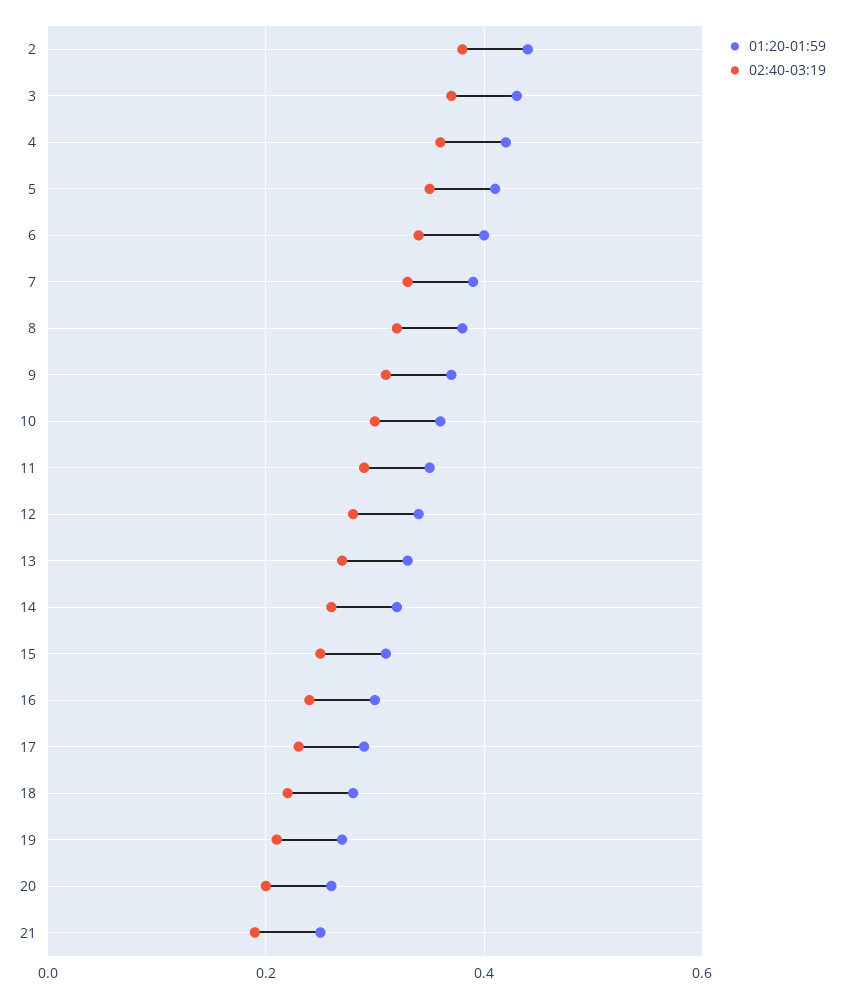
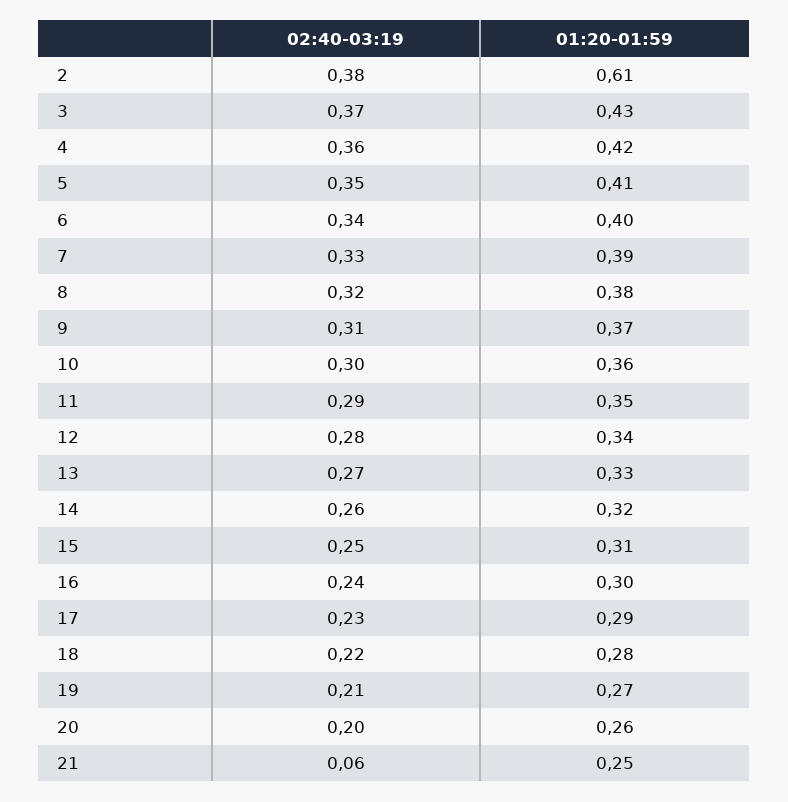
01:20-01:59, 2: 0.45 -> 0.61
02:40-03:19, 21: 0.2 -> 0.06

